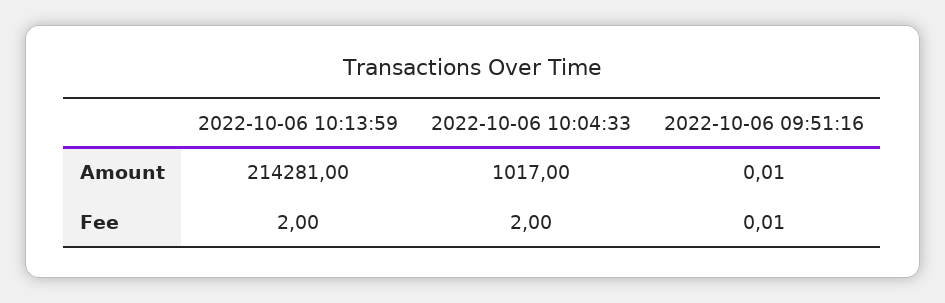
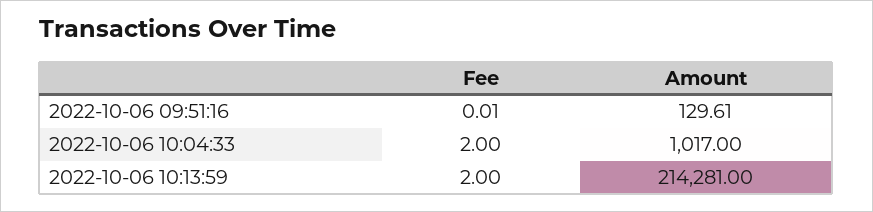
2022-10-06 09:51:16, Amount: 0.01 -> 129.61

